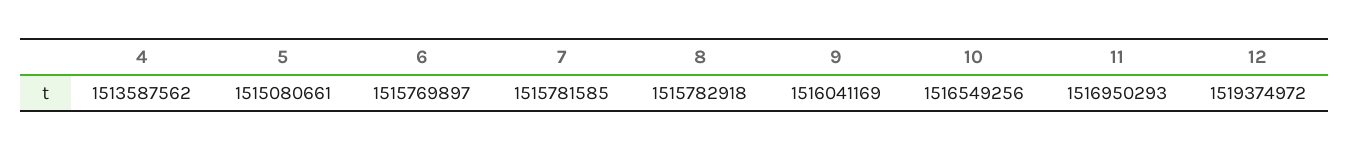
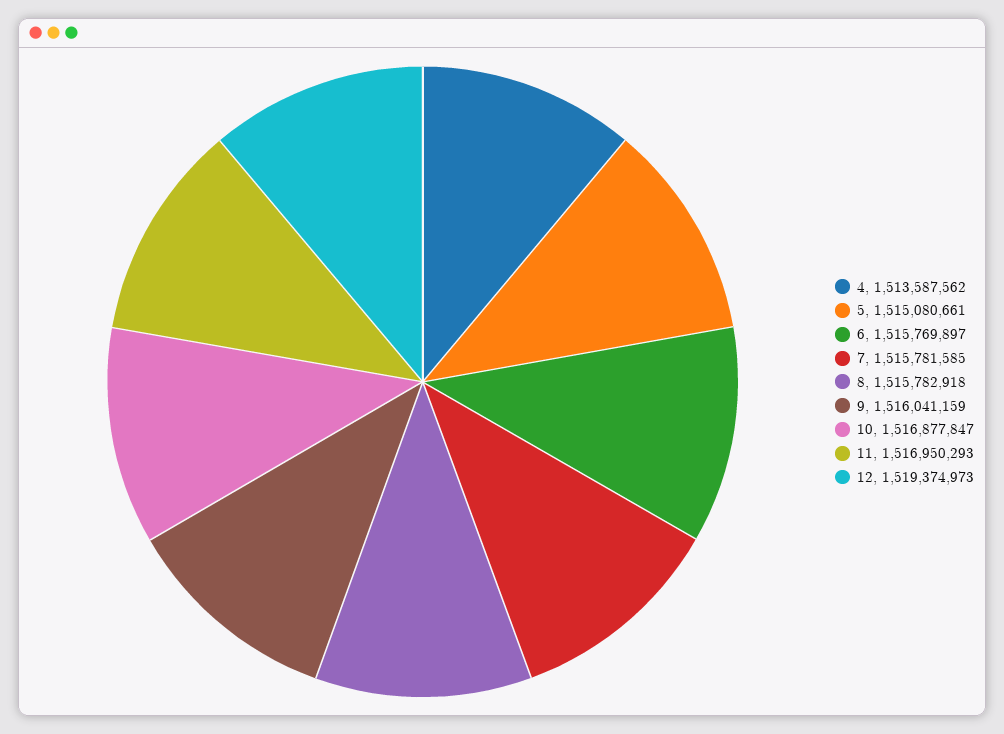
9: 1516041169 -> 1516041159
10: 1516549256 -> 1516877847
12: 1519374972 -> 1519374973

